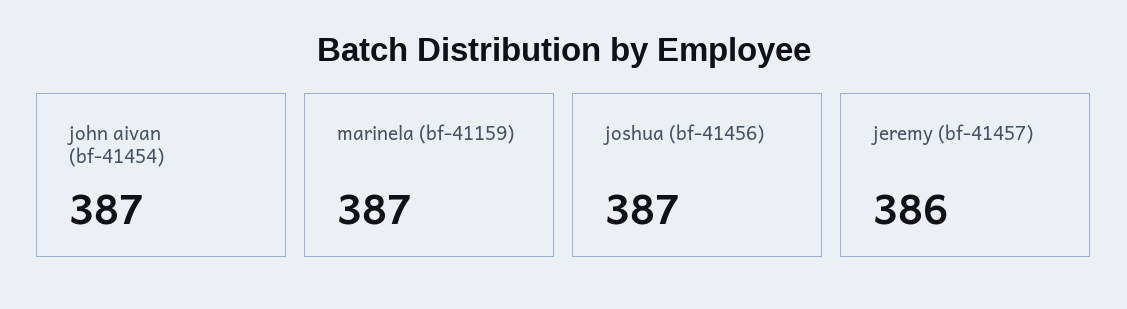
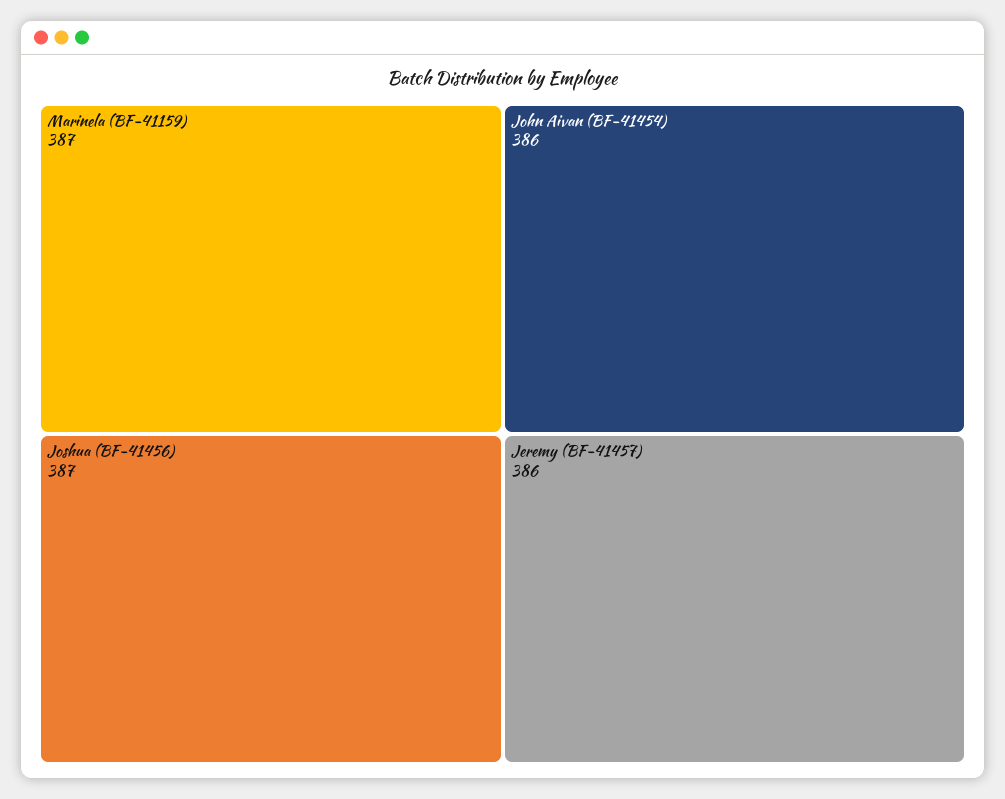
john aivan (bf-41454): 387 -> 386

